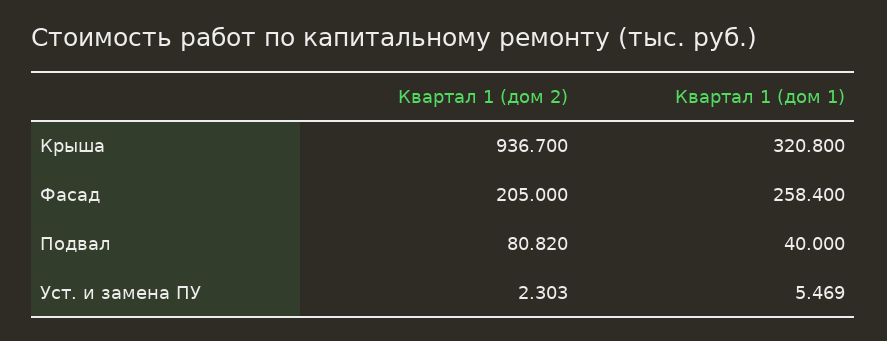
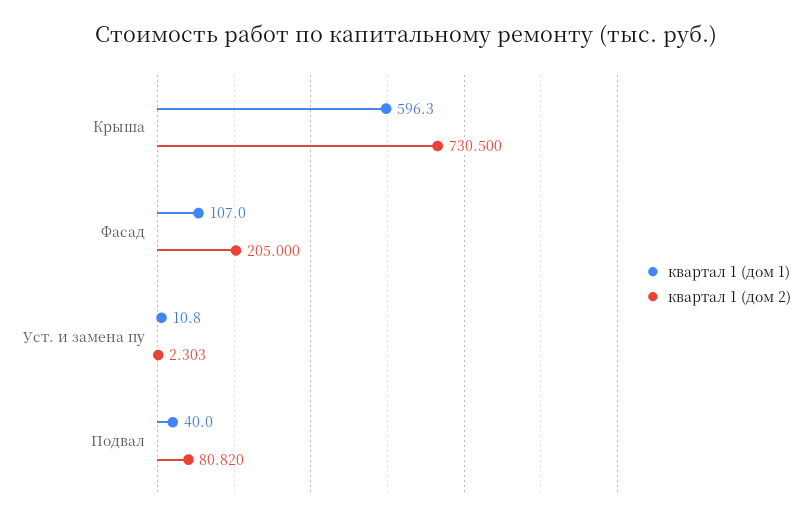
Квартал 1 (дом 2), Крыша: 936.7 -> 730.5
Квартал 1 (дом 1), Крыша: 320.8 -> 596.3
Квартал 1 (дом 1), Фасад: 258.4 -> 107
Квартал 1 (дом 1), Уст. и замена ПУ: 5.469 -> 10.8

